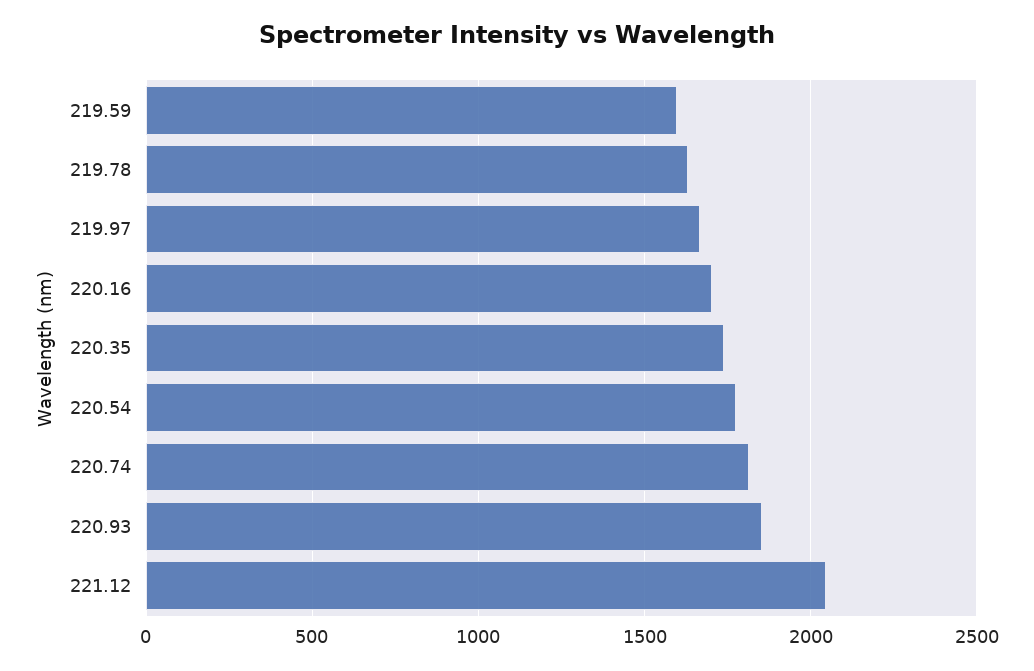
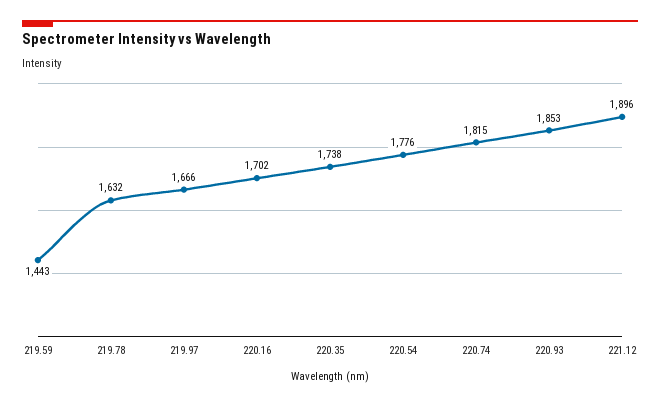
219.59: 1600 -> 1443
221.12: 2050 -> 1896

